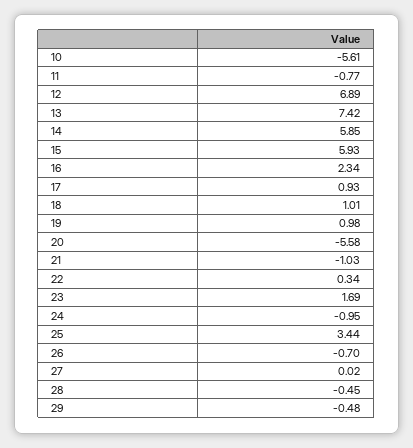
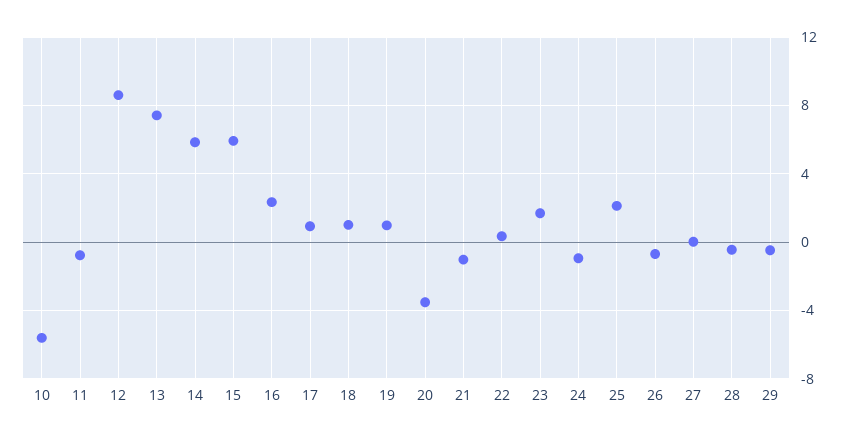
12: 6.89 -> 8.5
20: -5.58 -> -3.5
25: 3.44 -> 2

